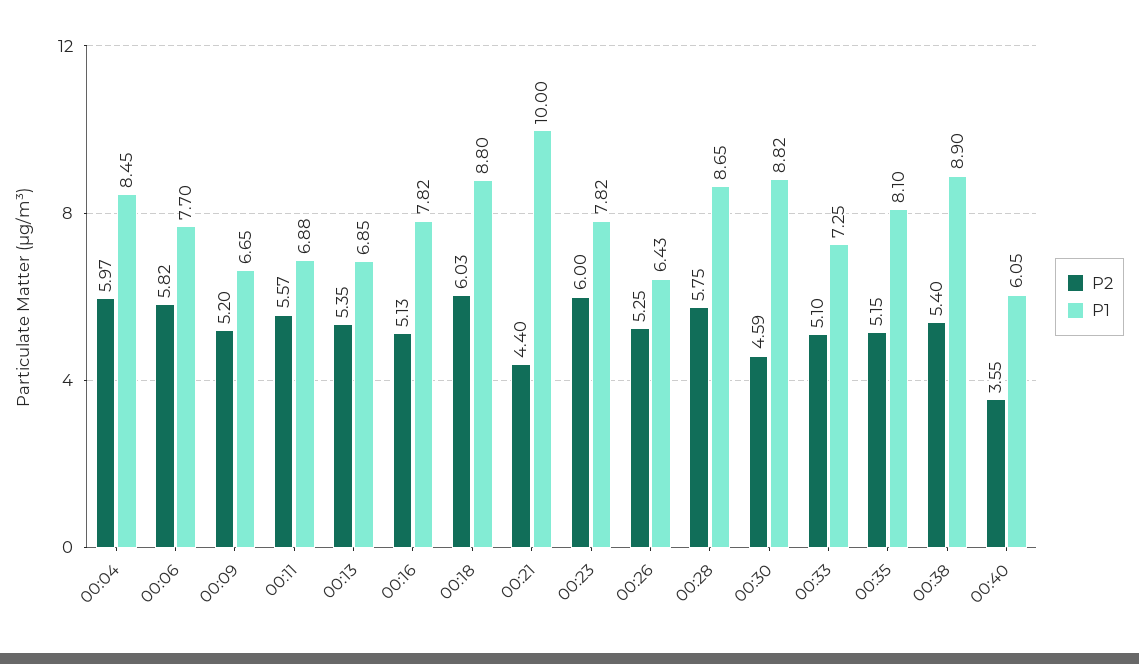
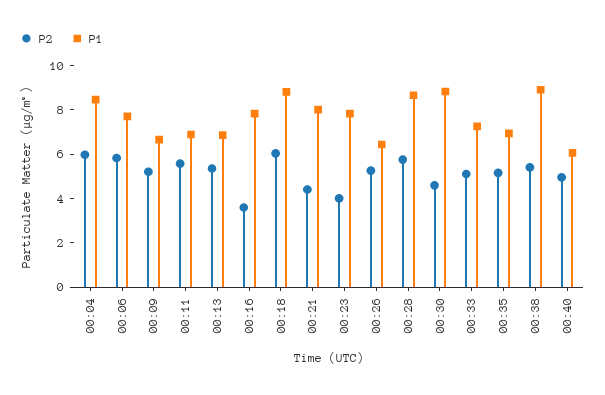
P2, 00:16: 5.13 -> 3.5
P1, 00:21: 10 -> 8
P2, 00:23: 6 -> 4
P1, 00:35: 8.1 -> 7
P2, 00:40: 3.55 -> 5

